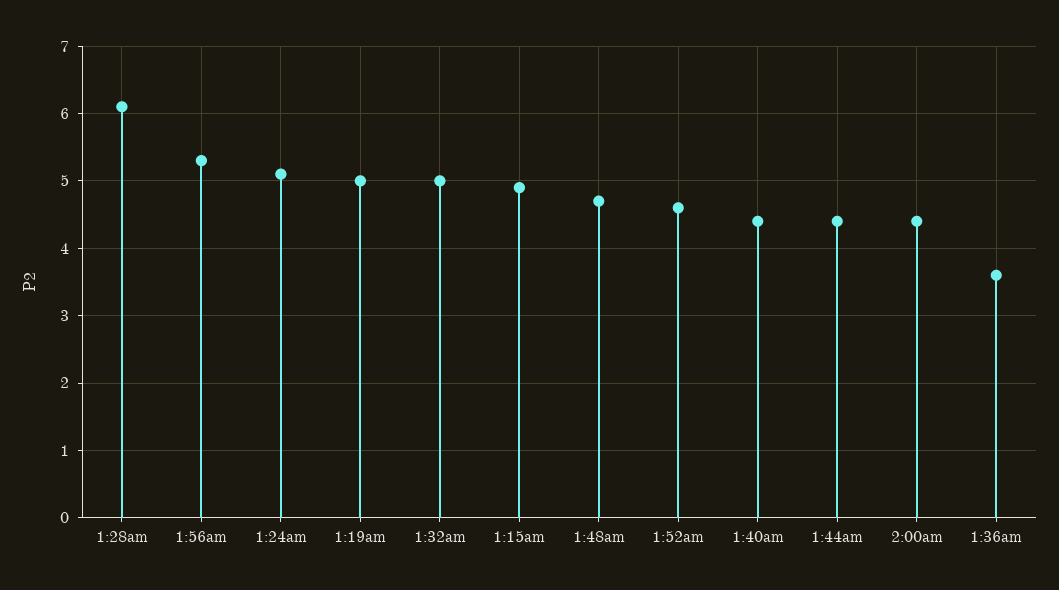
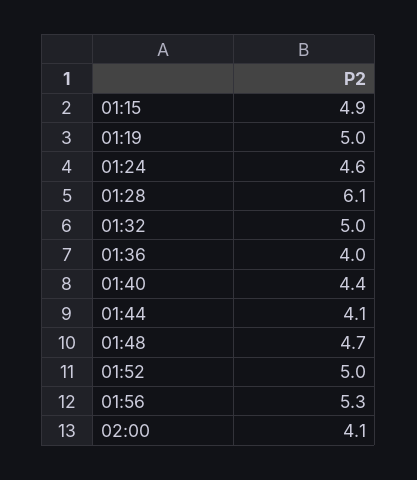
1:24am: 5.1 -> 4.6
1:52am: 4.6 -> 5
1:44am: 4.4 -> 4.1
2:00am: 4.4 -> 4.1
1:36am: 3.6 -> 4

